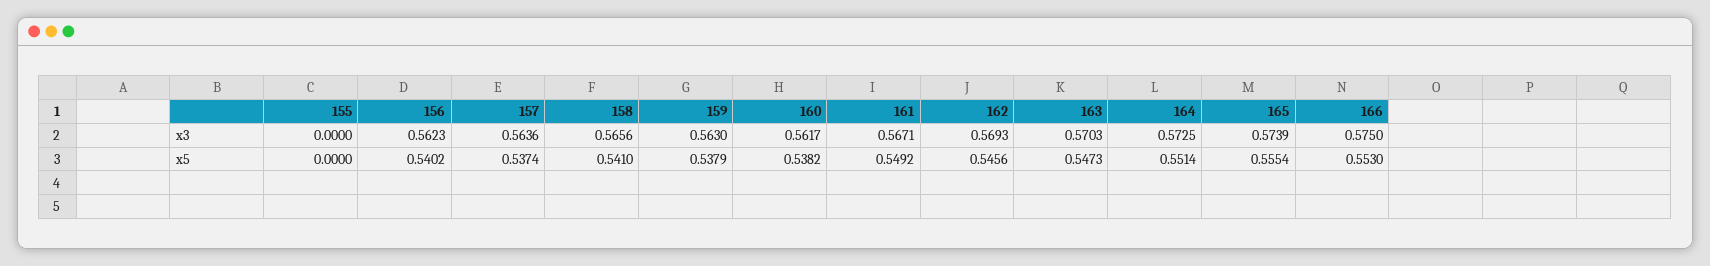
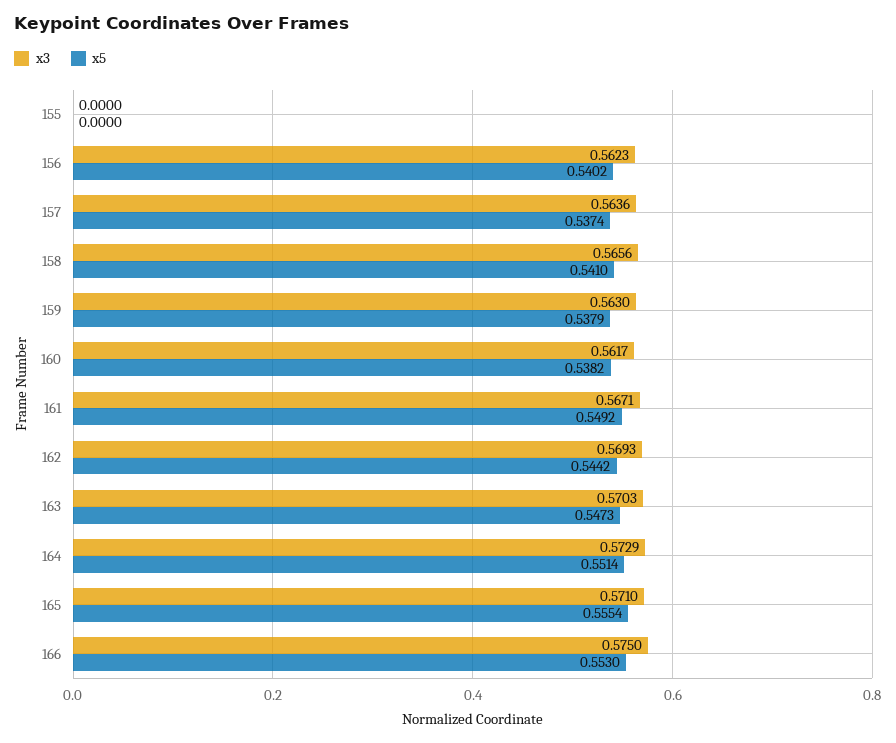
x3, 164: 0.5725 -> 0.5729
x3, 165: 0.5739 -> 0.571
x5, 162: 0.5456 -> 0.5442

